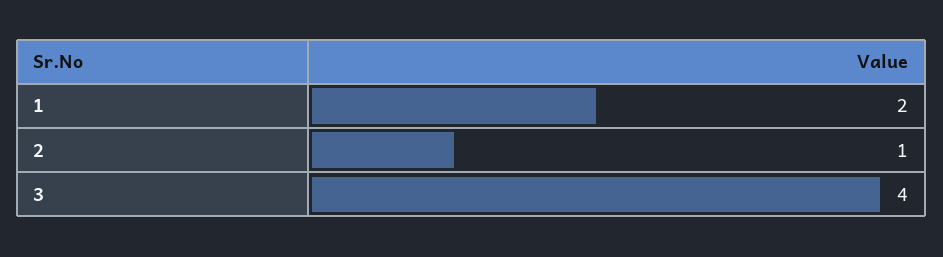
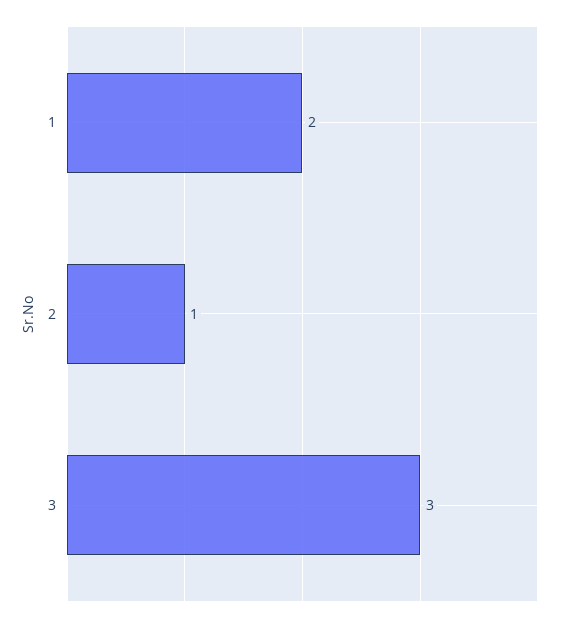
3: 4 -> 3

